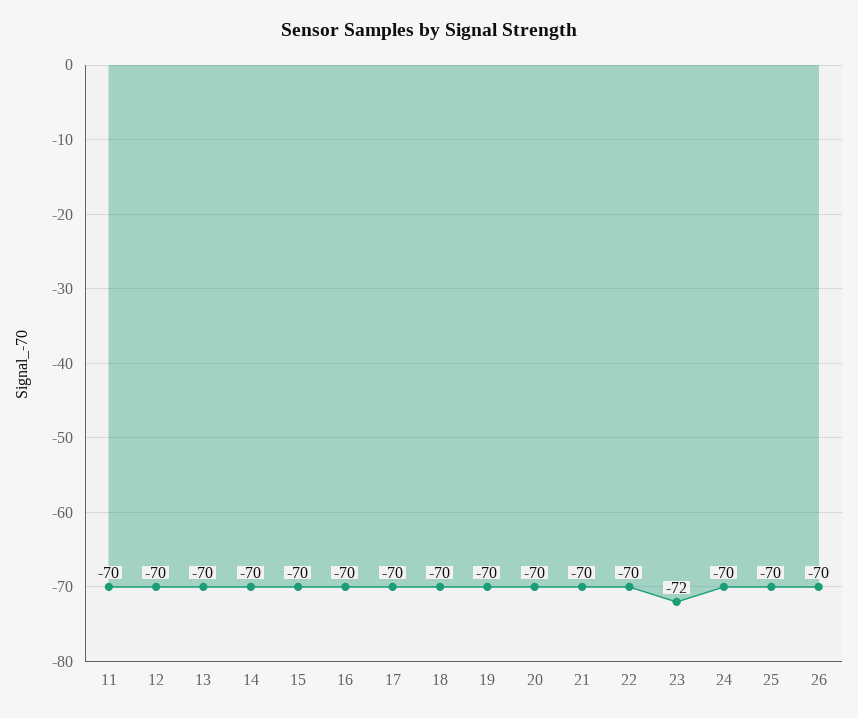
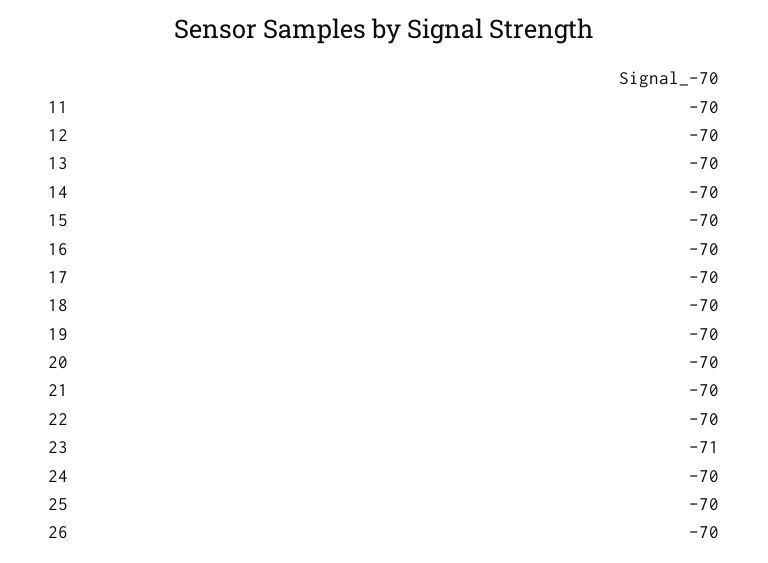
23: -72 -> -71

